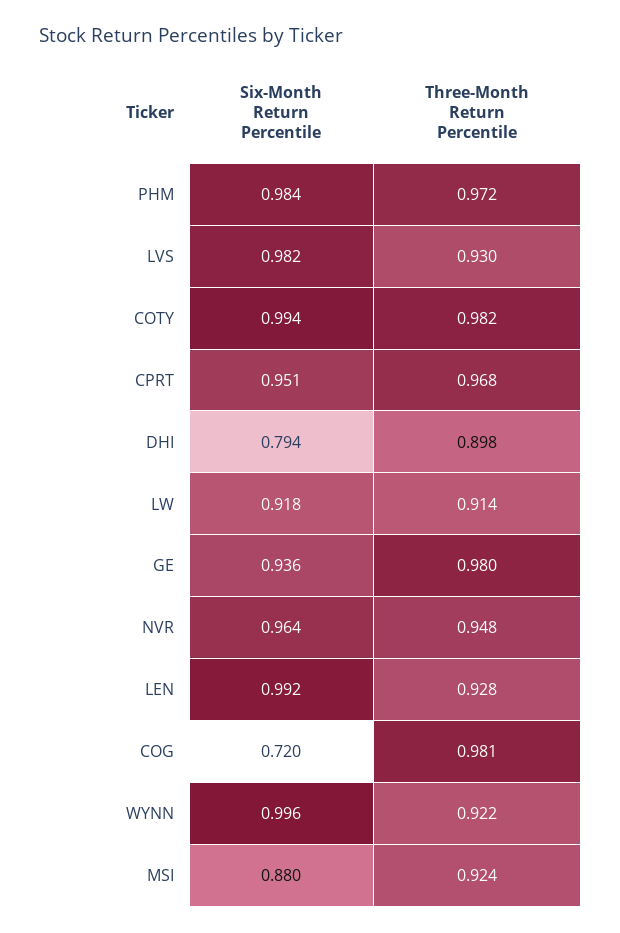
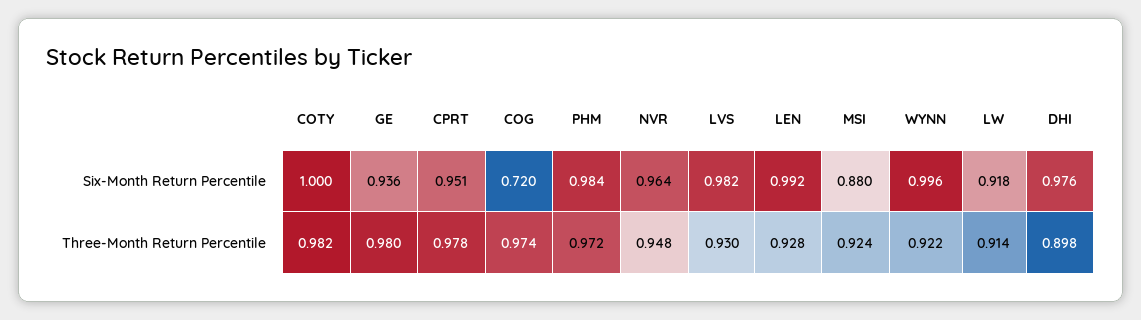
Six-Month Return Percentile, COTY: 0.994 -> 1
Three-Month Return Percentile, CPRT: 0.968 -> 0.978
Six-Month Return Percentile, DHI: 0.794 -> 0.976
Three-Month Return Percentile, COG: 0.981 -> 0.974

